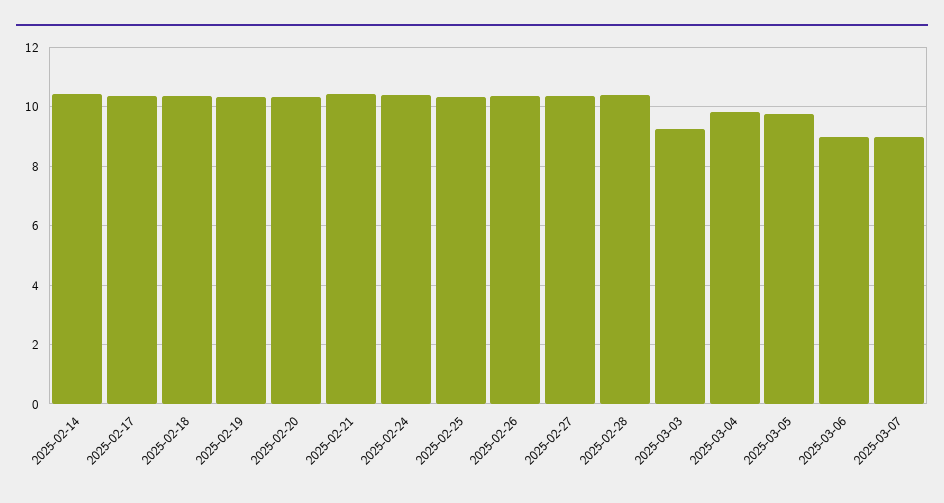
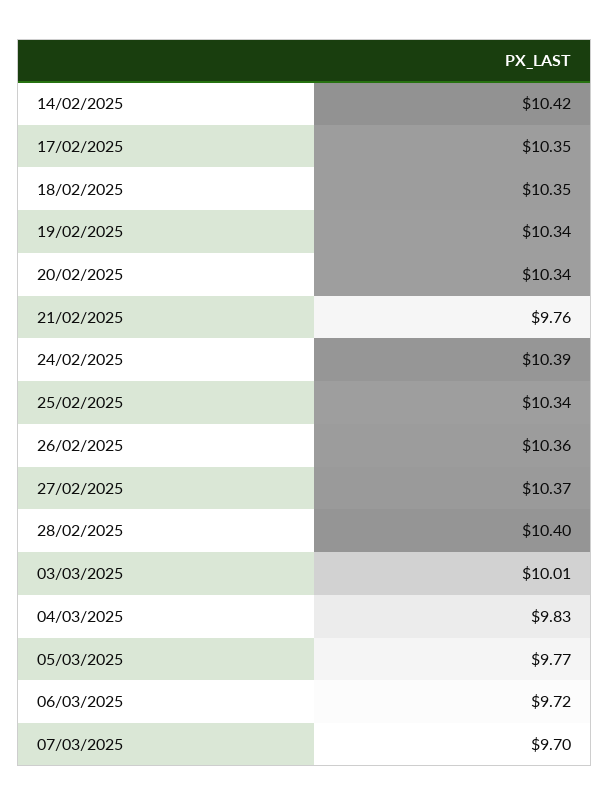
2025-02-21: 10.5 -> 9.76
2025-03-03: 9.25 -> 10.01
2025-03-06: 9 -> 9.72
2025-03-07: 9 -> 9.7

